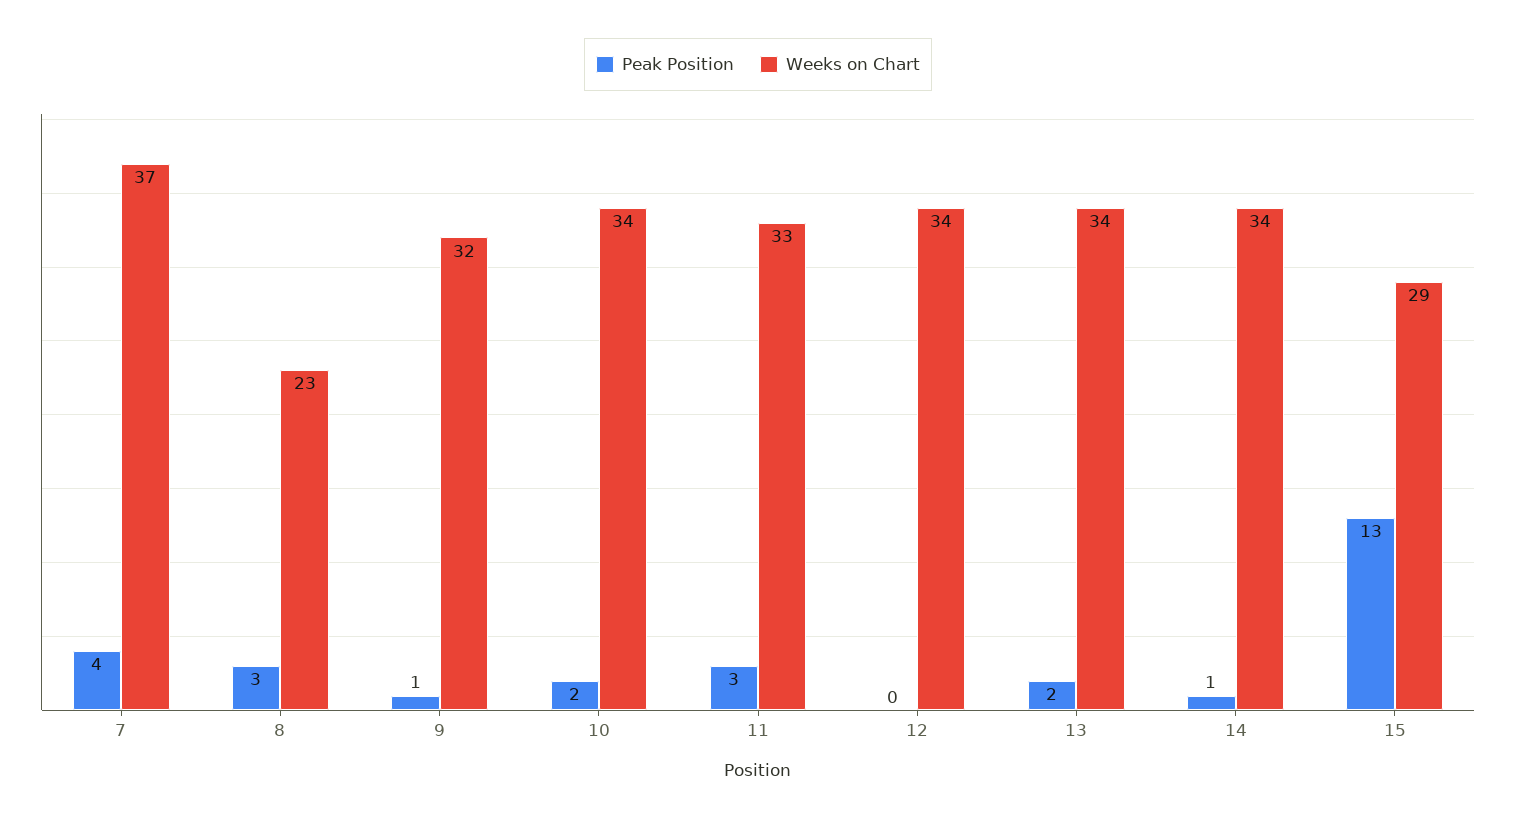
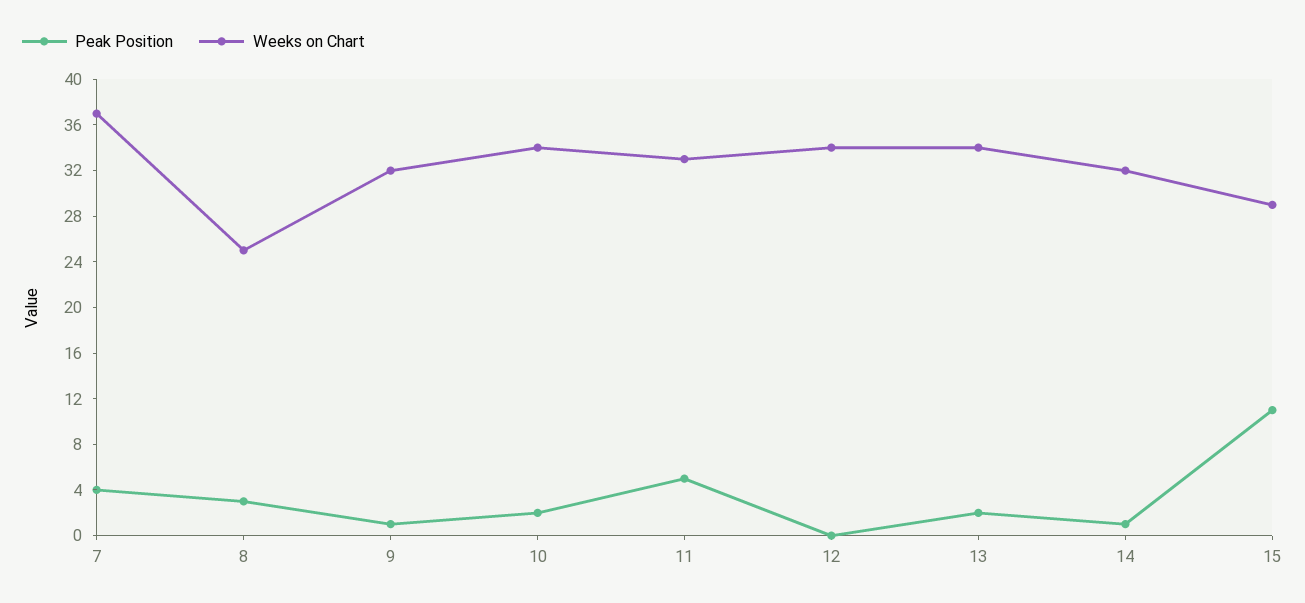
Weeks on Chart, 8: 23 -> 25
Peak Position, 11: 3 -> 5
Weeks on Chart, 14: 34 -> 32
Peak Position, 15: 13 -> 11

